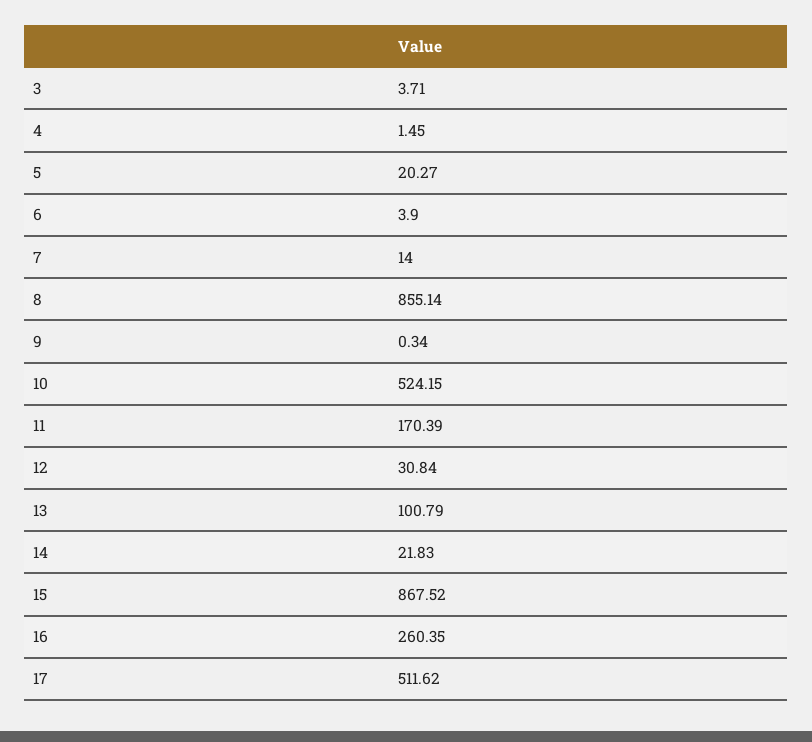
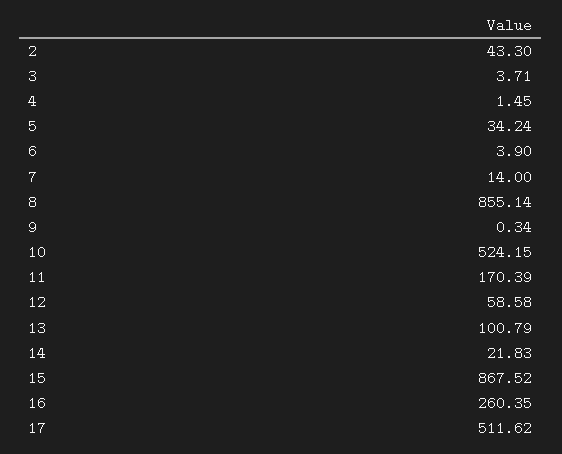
5: 20.27 -> 34.24
12: 30.84 -> 58.58
2: none -> 43.3

